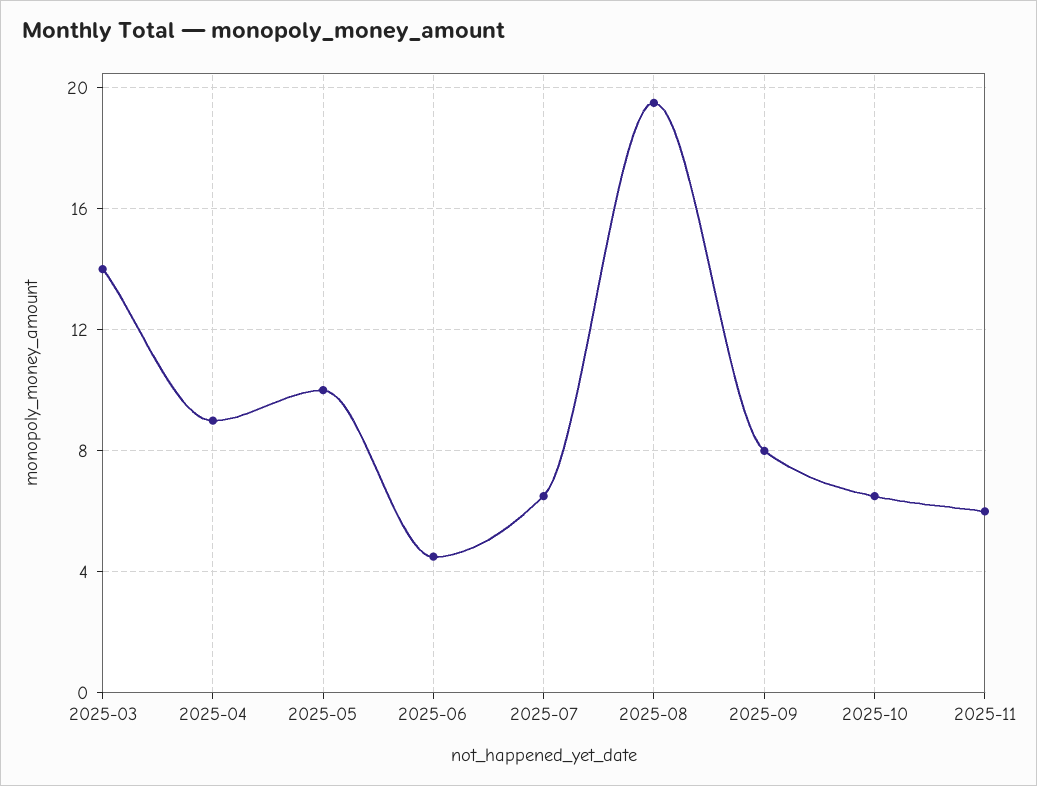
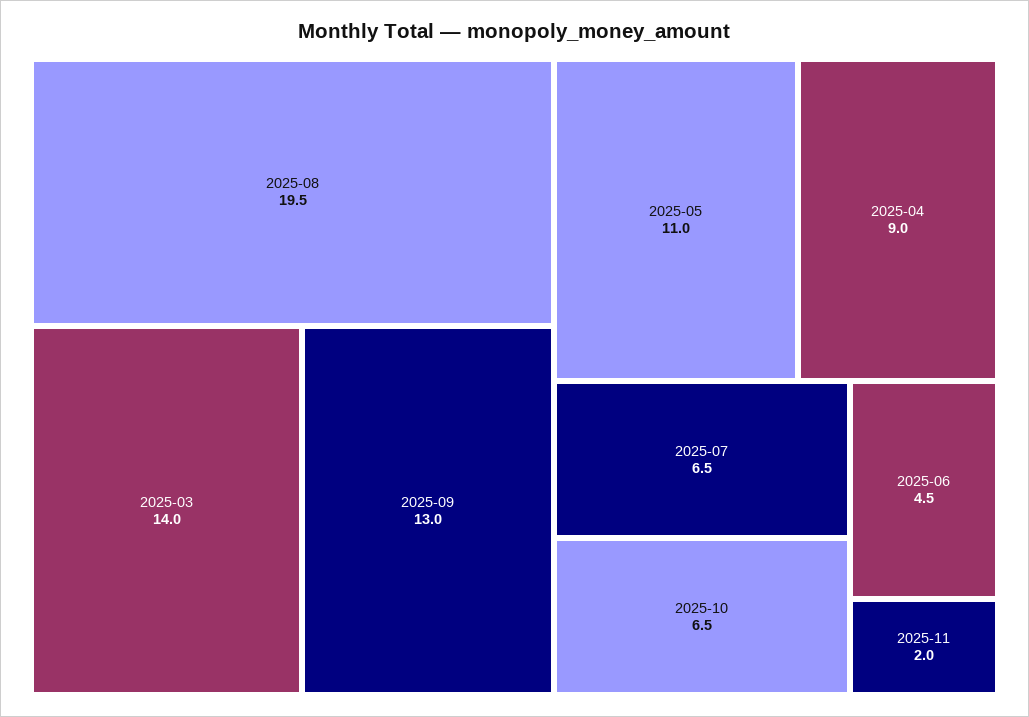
2025-05: 10 -> 11
2025-09: 8 -> 13
2025-11: 6 -> 2

